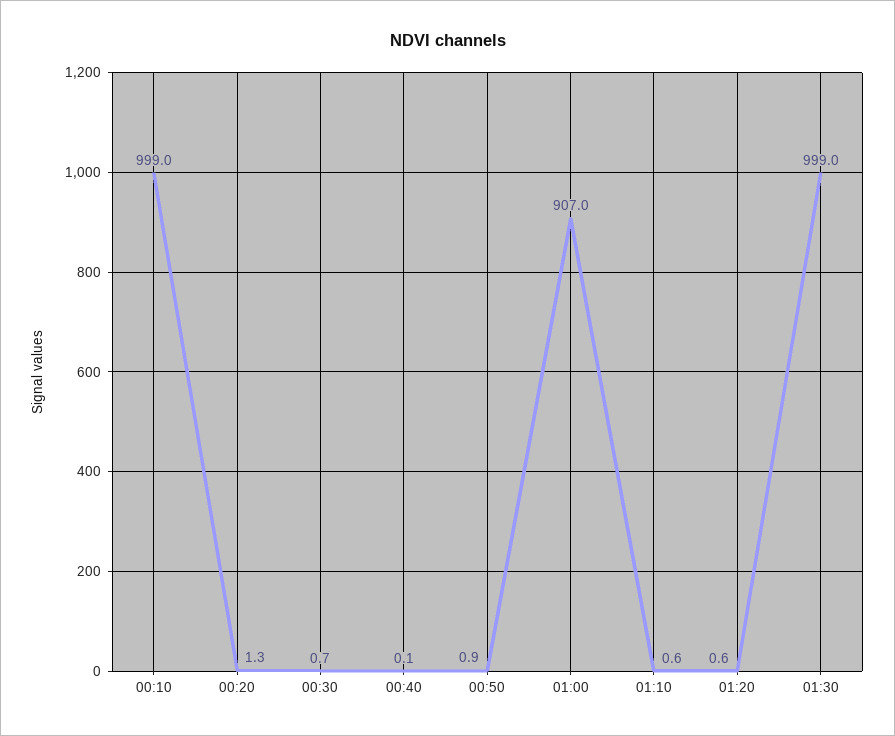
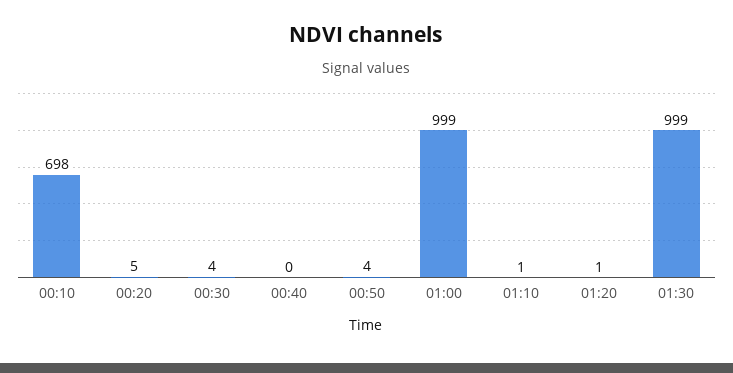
00:10: 999 -> 698
00:20: 1.3 -> 5
00:30: 0.7 -> 4
00:50: 0.9 -> 4
01:00: 907 -> 999

